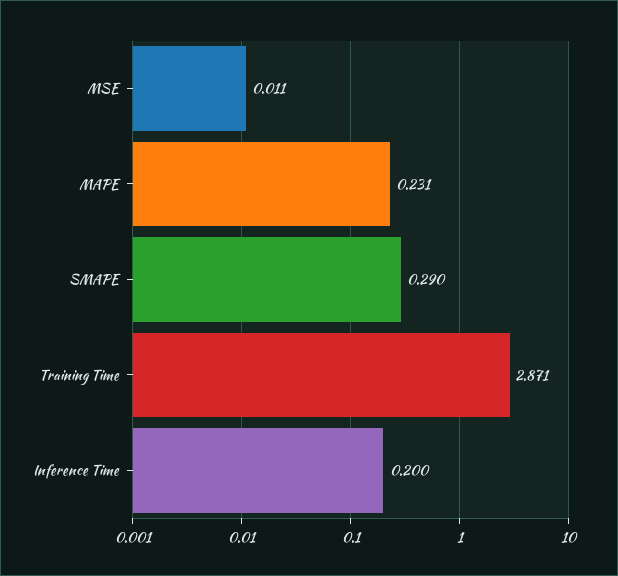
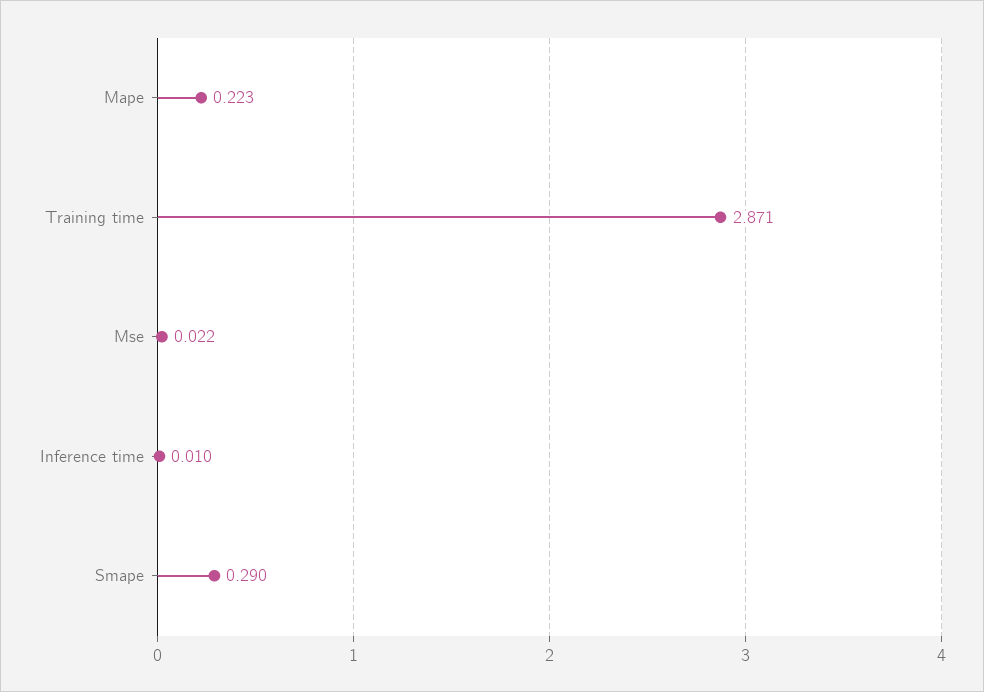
MSE: 0.011 -> 0.022
MAPE: 0.231 -> 0.223
Inference Time: 0.2 -> 0.01

